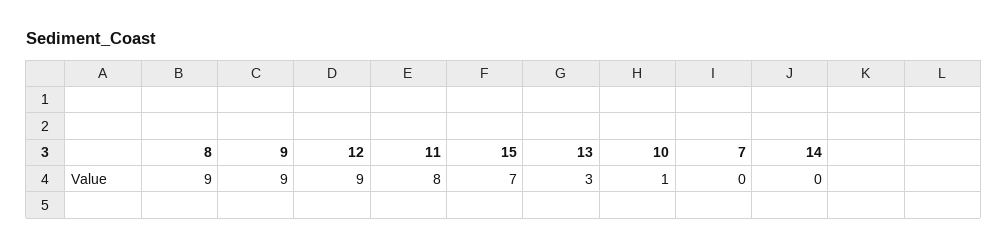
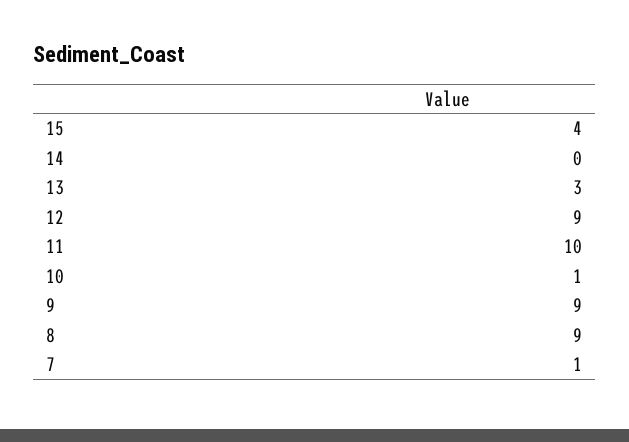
11: 8 -> 10
15: 7 -> 4
7: 0 -> 1

